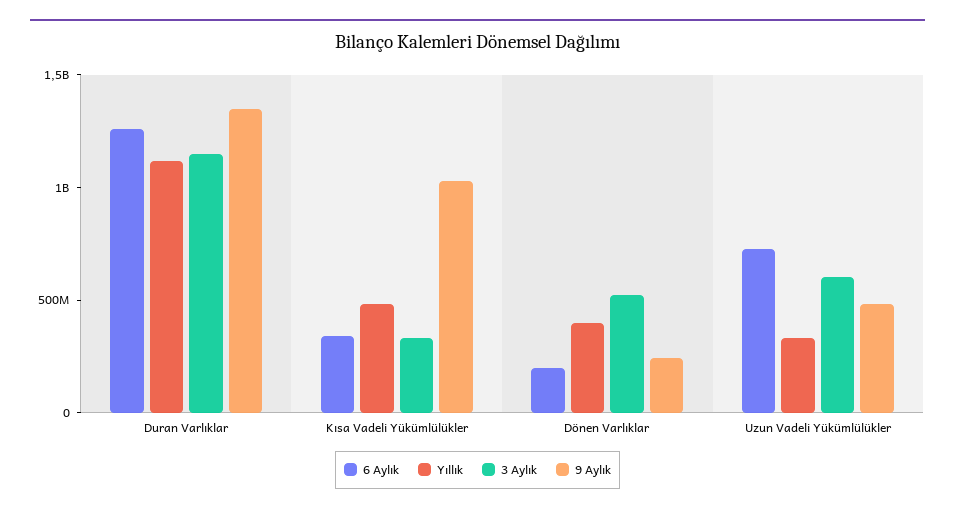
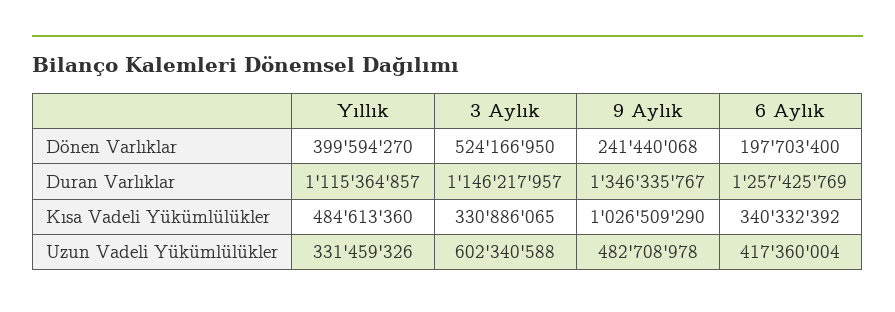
6 Aylık, Uzun Vadeli Yükümlülükler: 700000000 -> 417360004

